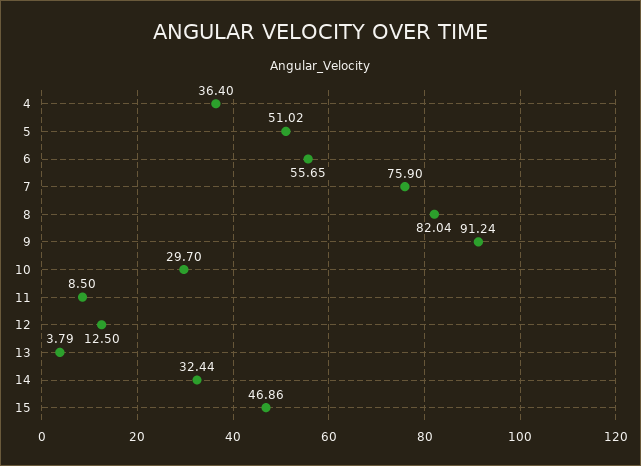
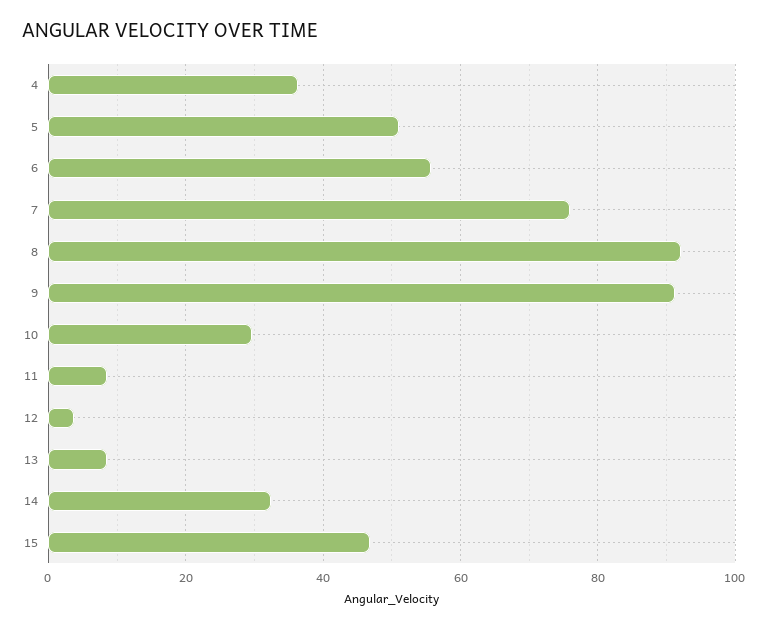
8: 82.04 -> 92
12: 12.5 -> 4
13: 3.79 -> 8

